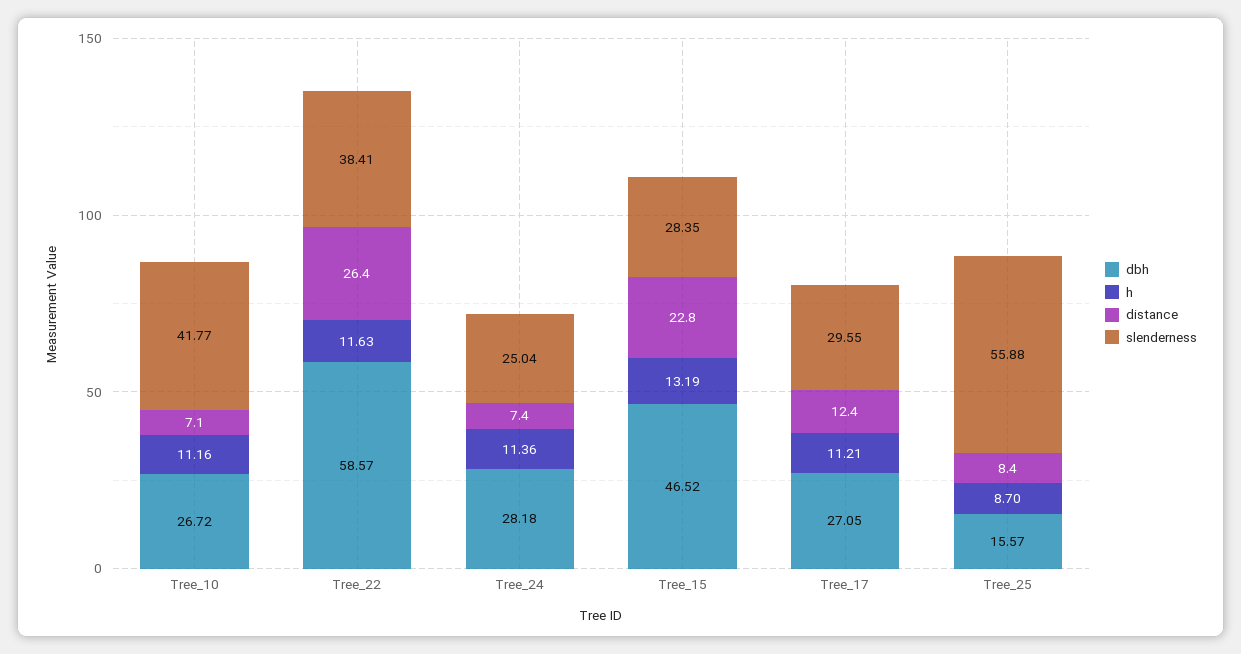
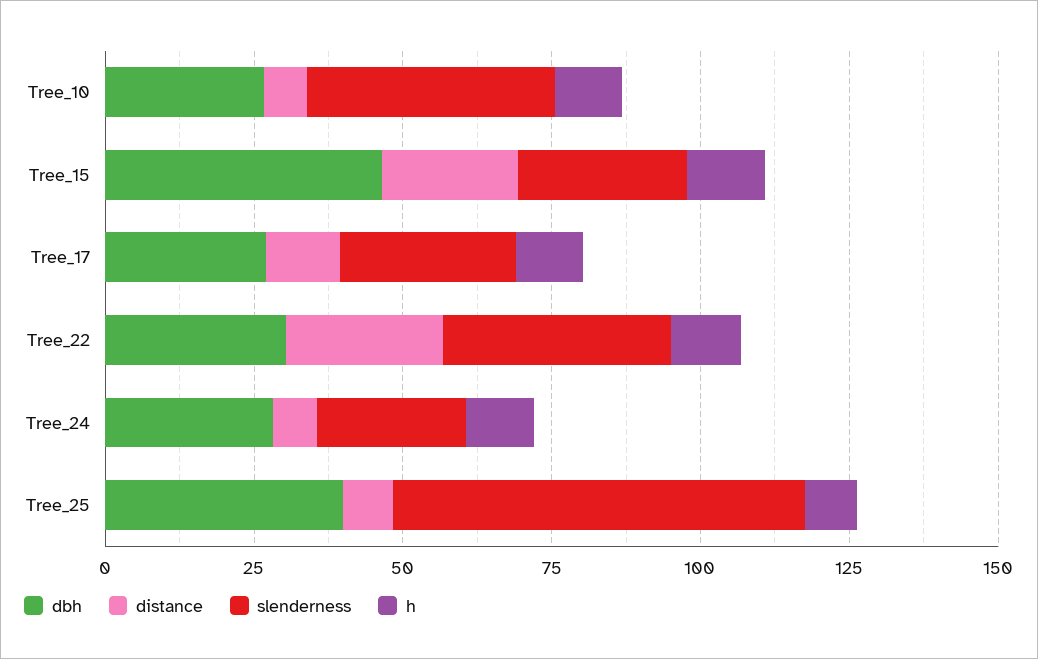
dbh, Tree_22: 58.57 -> 30
dbh, Tree_25: 15.57 -> 40
slenderness, Tree_25: 55.88 -> 70

